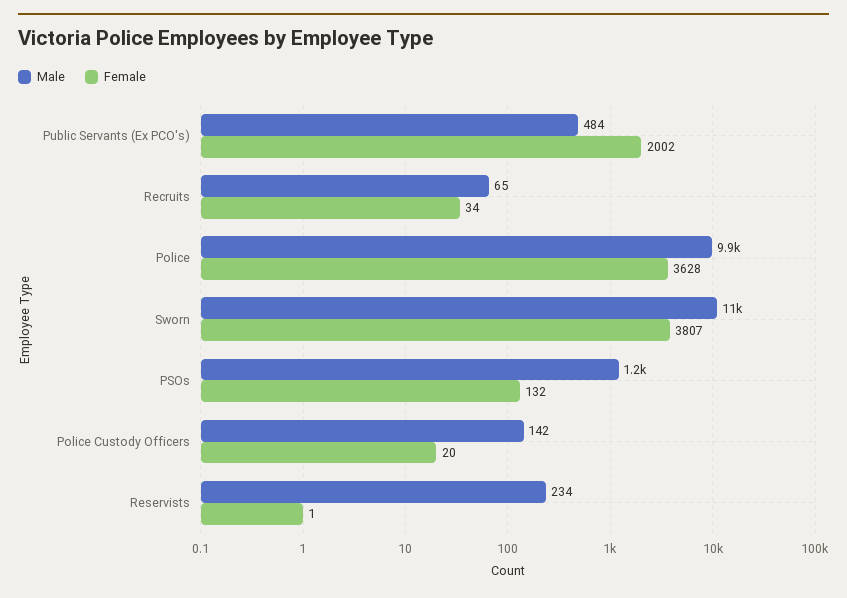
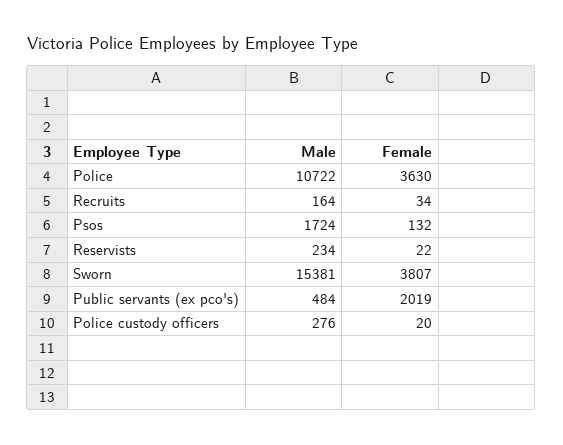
Female, Public Servants (Ex PCO's): 2002 -> 2019
Male, Recruits: 65 -> 164
Male, Police: 9900 -> 10722
Female, Police: 3628 -> 3630
Male, Sworn: 11000 -> 15381
Male, PSOs: 1200 -> 1724
Male, Police Custody Officers: 142 -> 276
Female, Reservists: 1 -> 22

